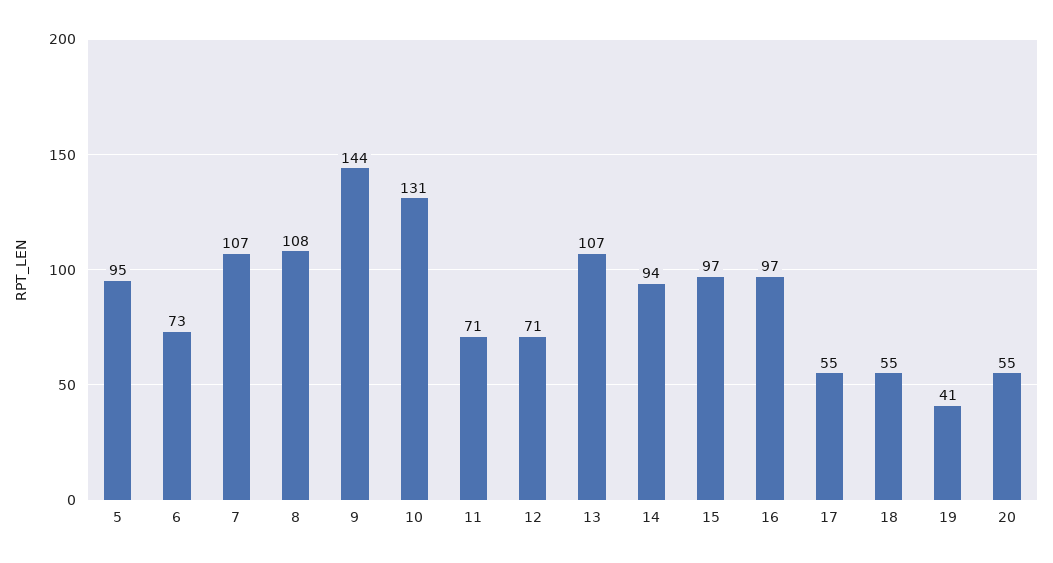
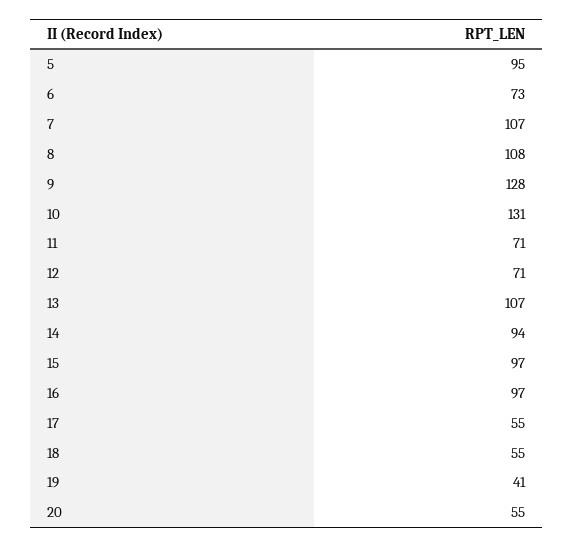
9: 144 -> 128

